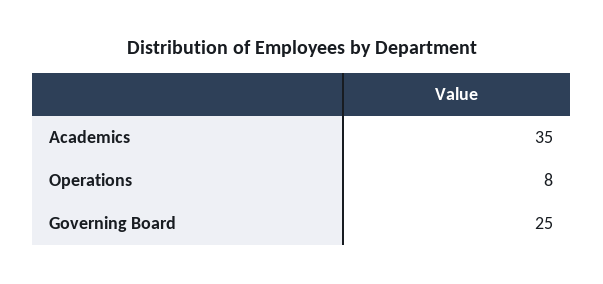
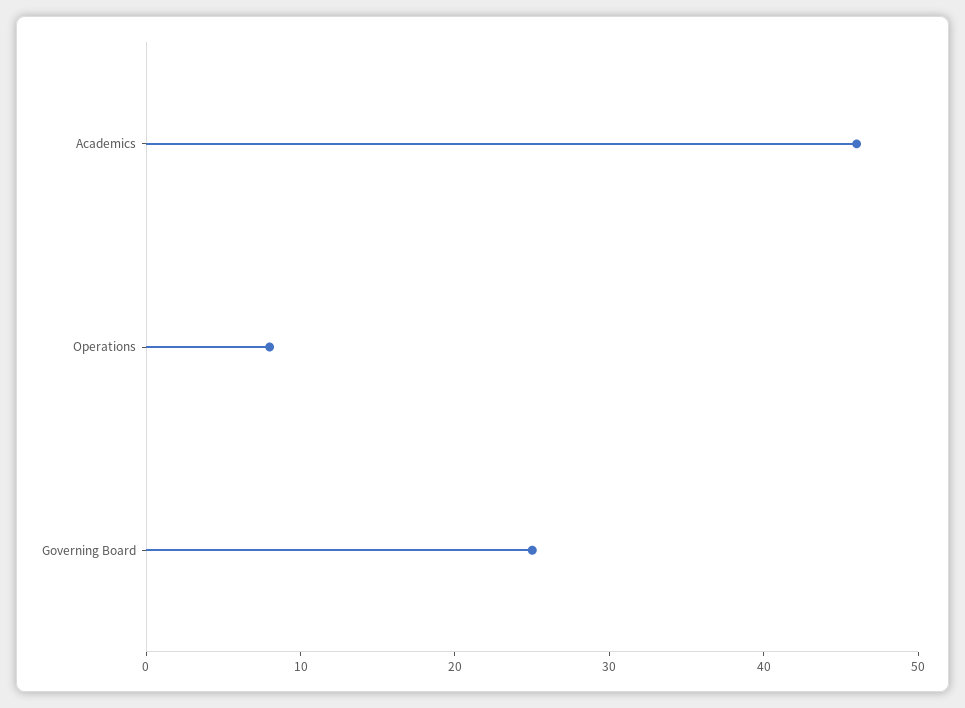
Academics: 35 -> 46

